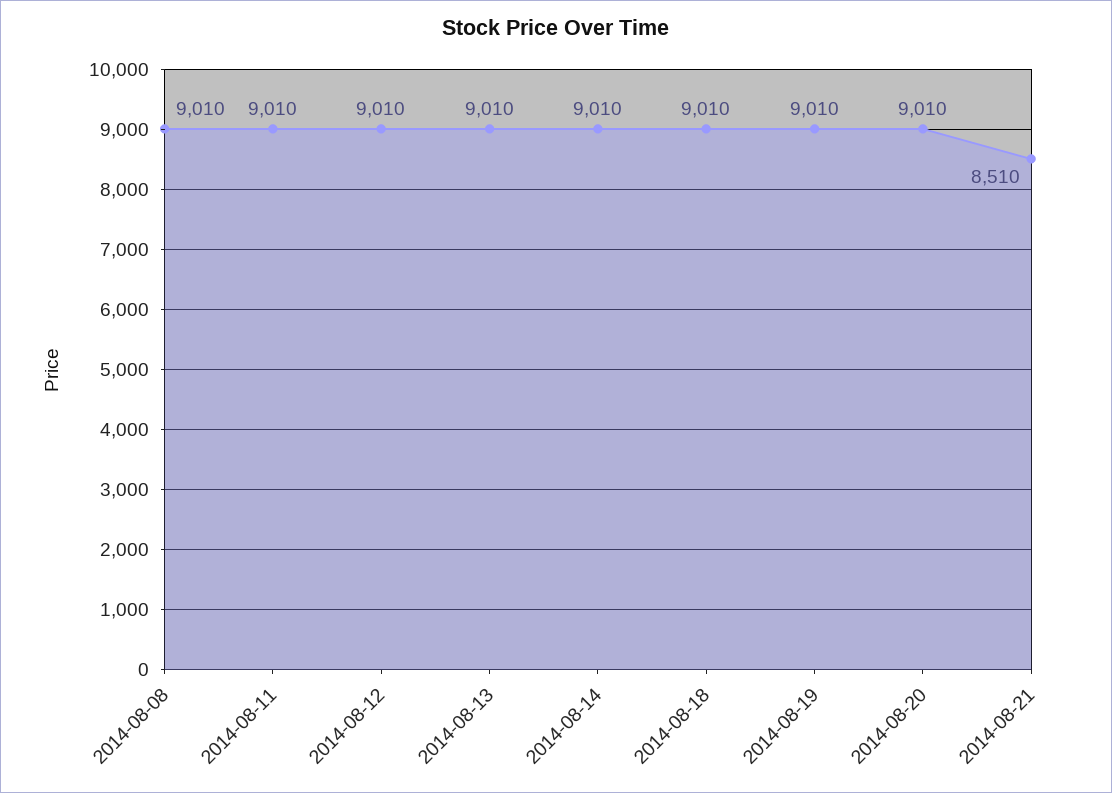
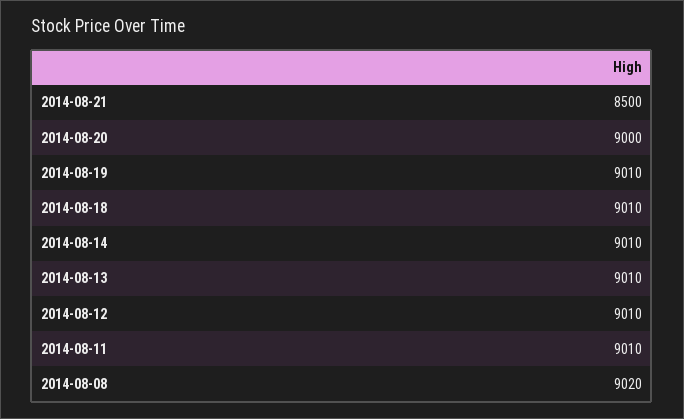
2014-08-08: 9010 -> 9020
2014-08-20: 9010 -> 9000
2014-08-21: 8510 -> 8500

